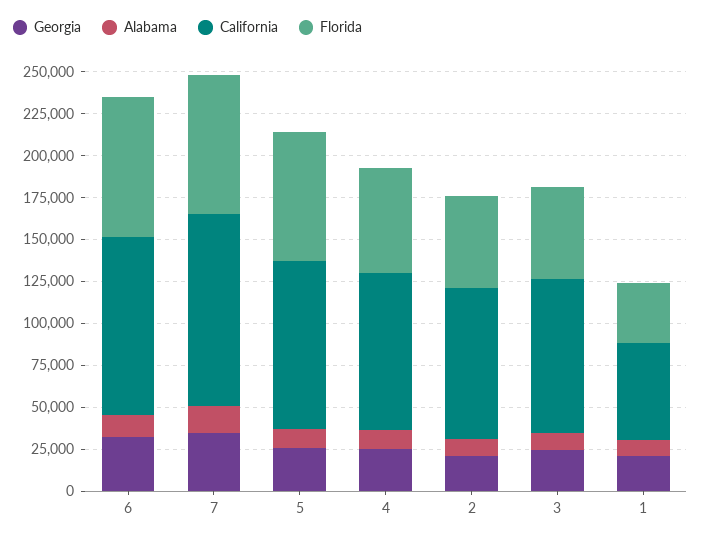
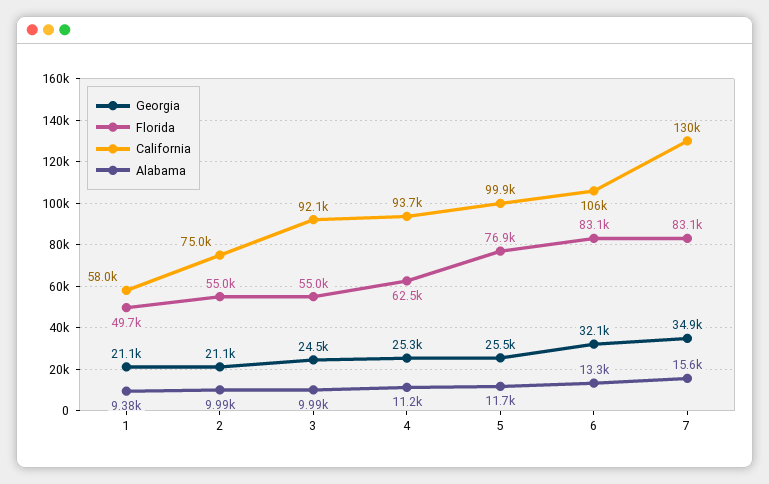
California, 7: 115000 -> 130000
California, 2: 90000 -> 75000
Florida, 1: 35000 -> 49700

